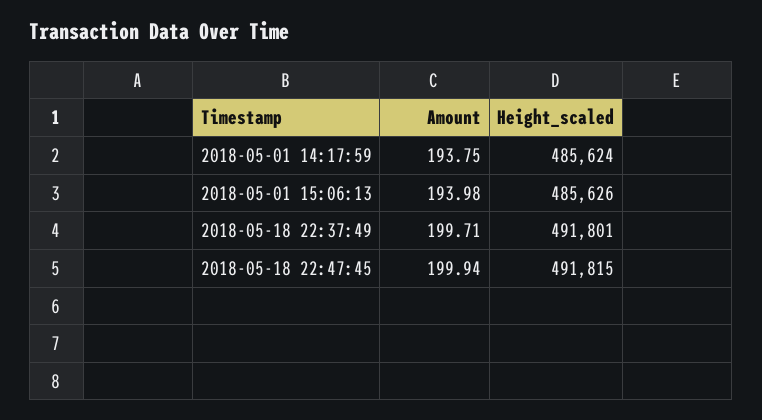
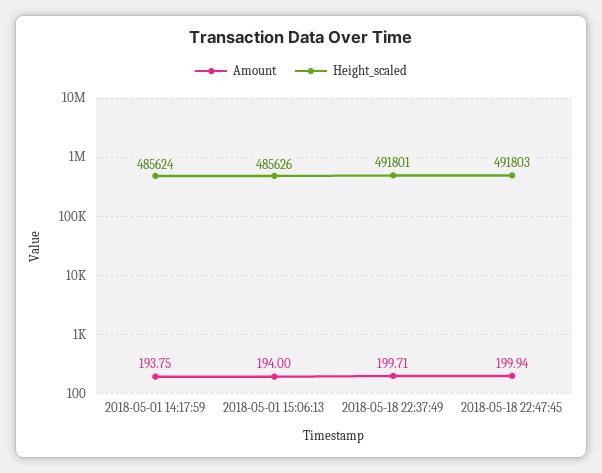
Amount, 2018-05-01 15:06:13: 193.98 -> 194
Height_scaled, 2018-05-18 22:47:45: 491815 -> 491803

